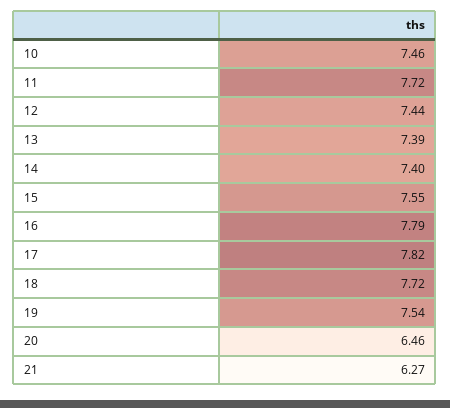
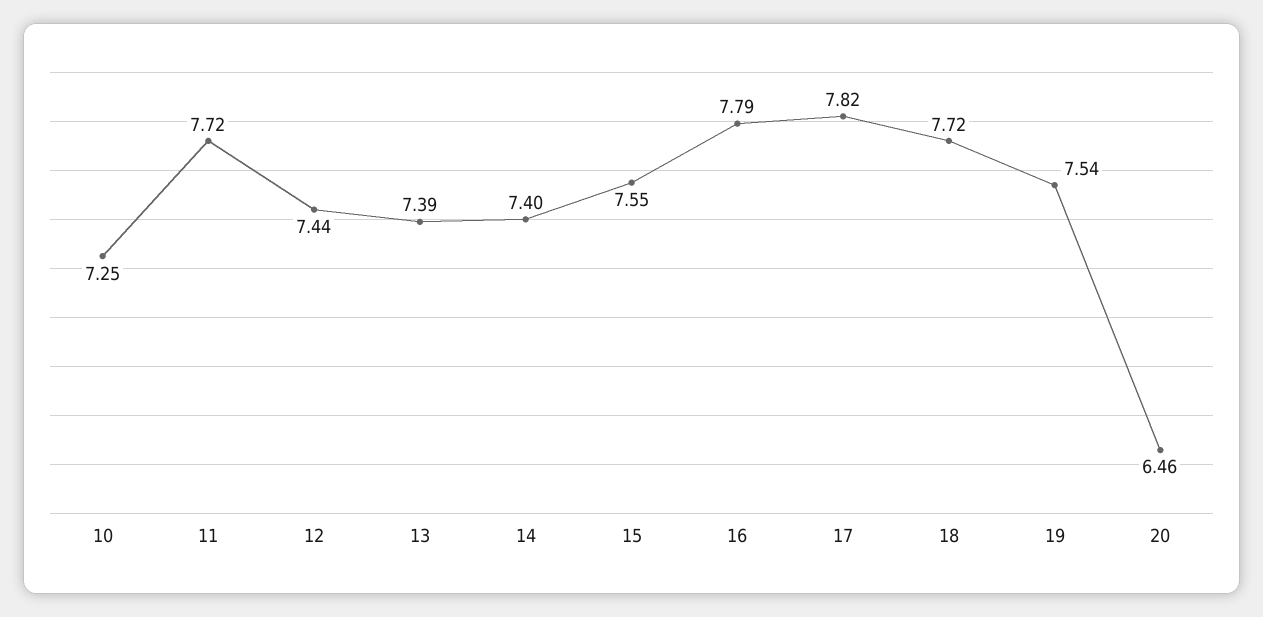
10: 7.46 -> 7.25
21: 6.27 -> none

